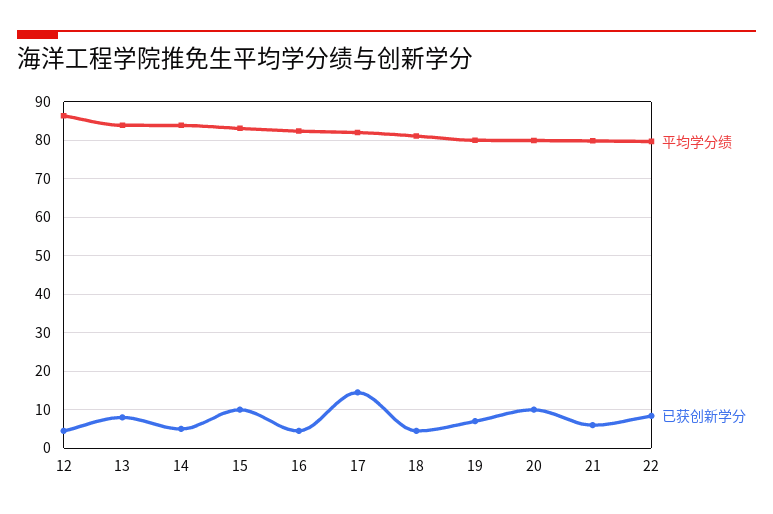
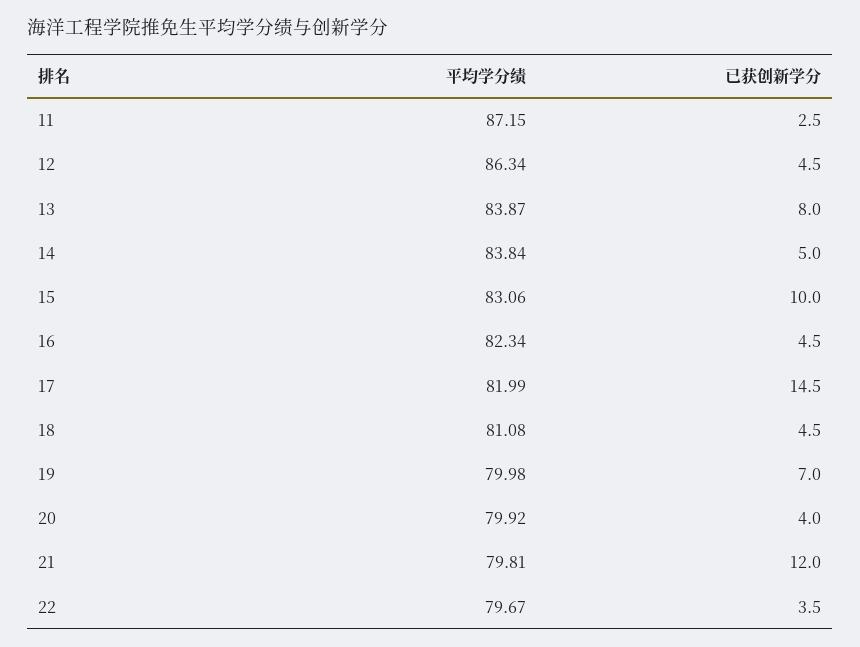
已获创新学分, 20: 10 -> 4
已获创新学分, 21: 6 -> 12
已获创新学分, 22: 8 -> 3.5
平均学分绩, 11: none -> 87.15
已获创新学分, 11: none -> 2.5

